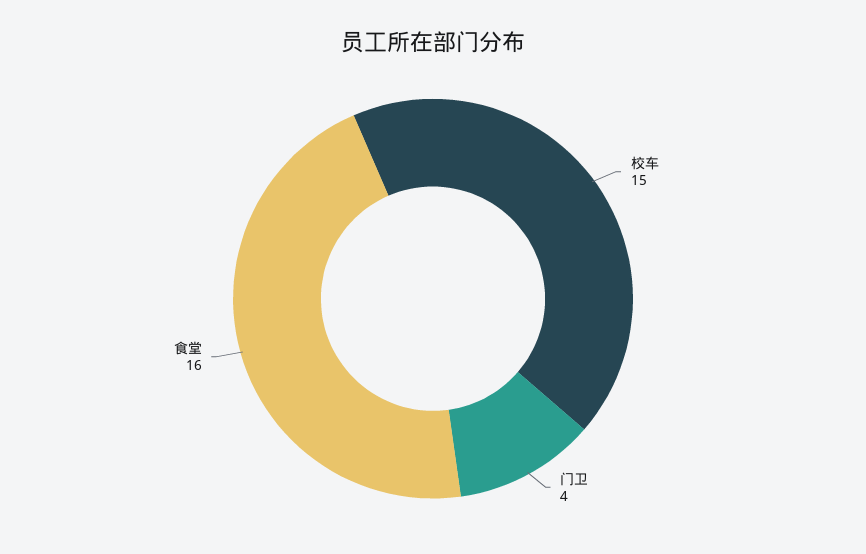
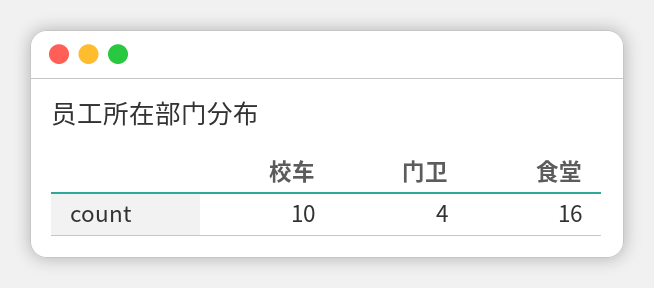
校车: 15 -> 10

